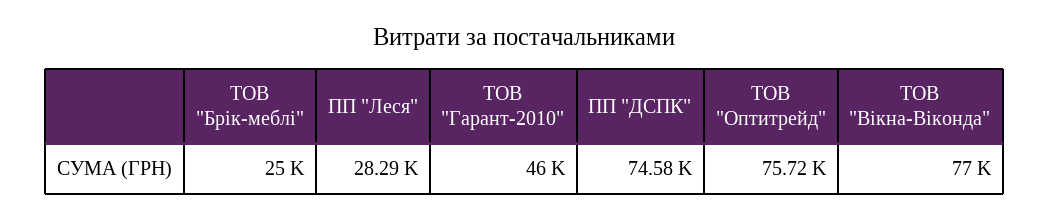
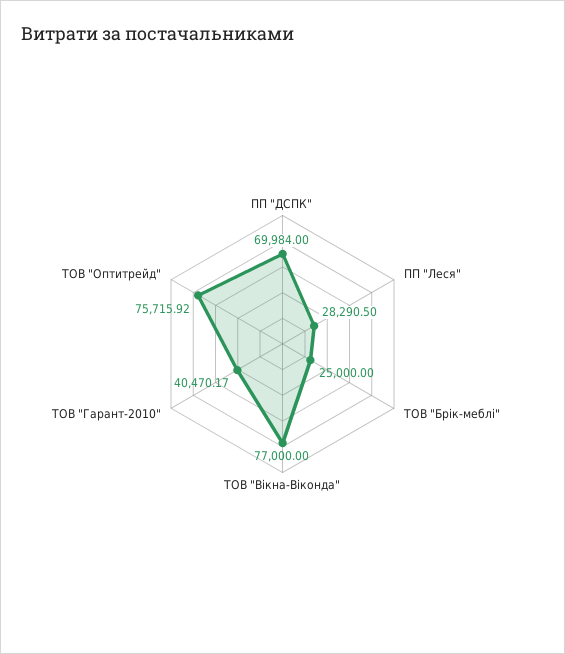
ТОВ "Гарант-2010": 46000 -> 40470.17
ПП "ДСПК": 74580 -> 69984

